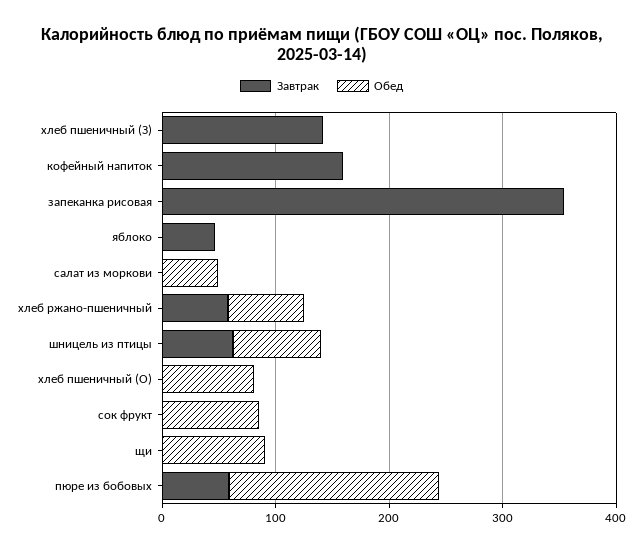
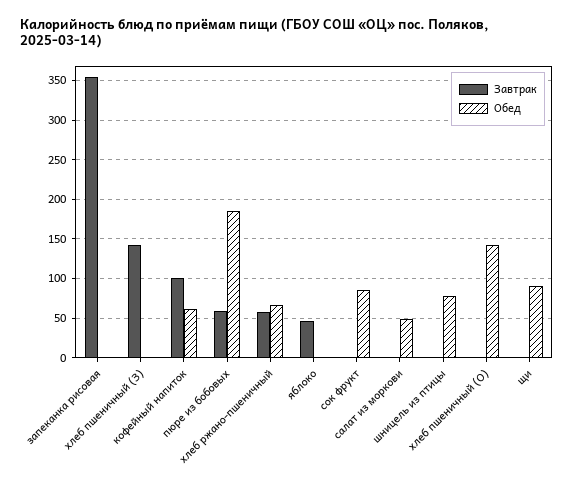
Завтрак, кофейный напиток: 160 -> 100
Обед, кофейный напиток: 0 -> 60
Завтрак, шницель из птицы: 60 -> 0
Обед, хлеб пшеничный (О): 80 -> 140

